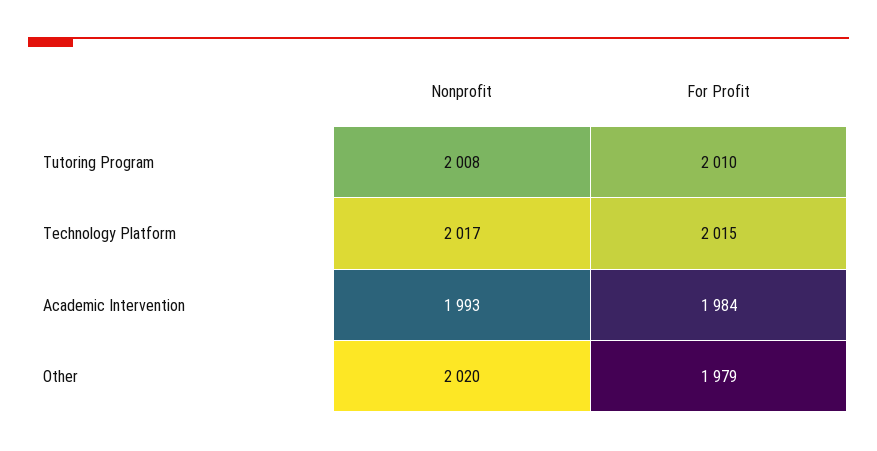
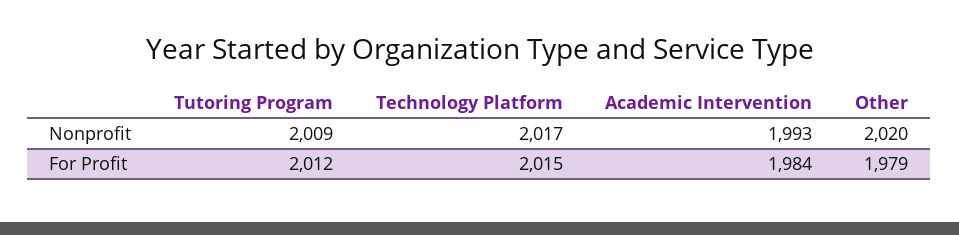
Nonprofit, Tutoring Program: 2008 -> 2009
For Profit, Tutoring Program: 2010 -> 2012

